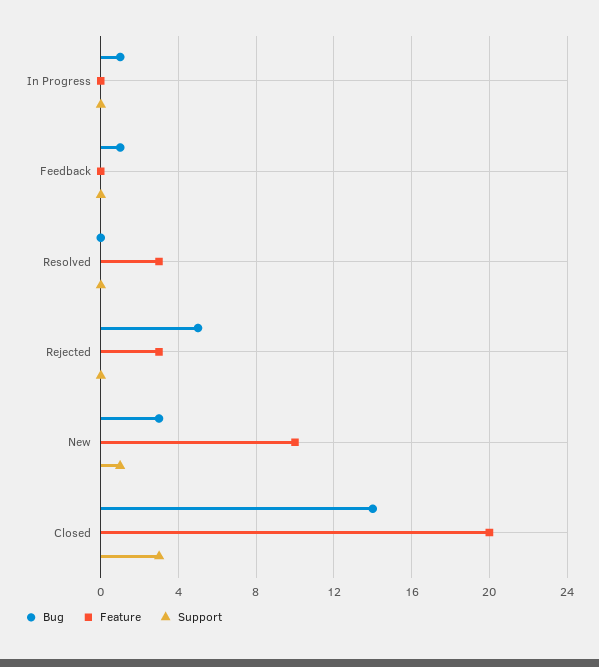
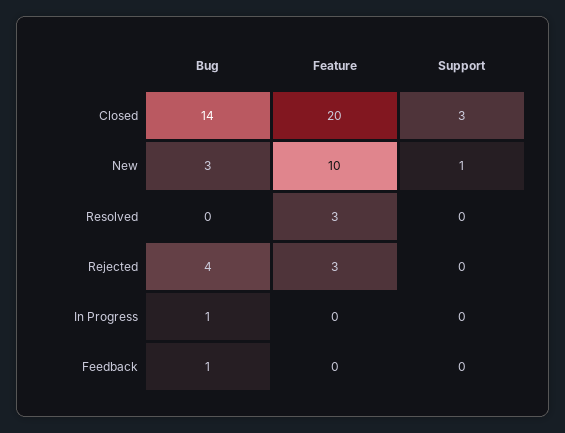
Bug, Rejected: 5 -> 4

